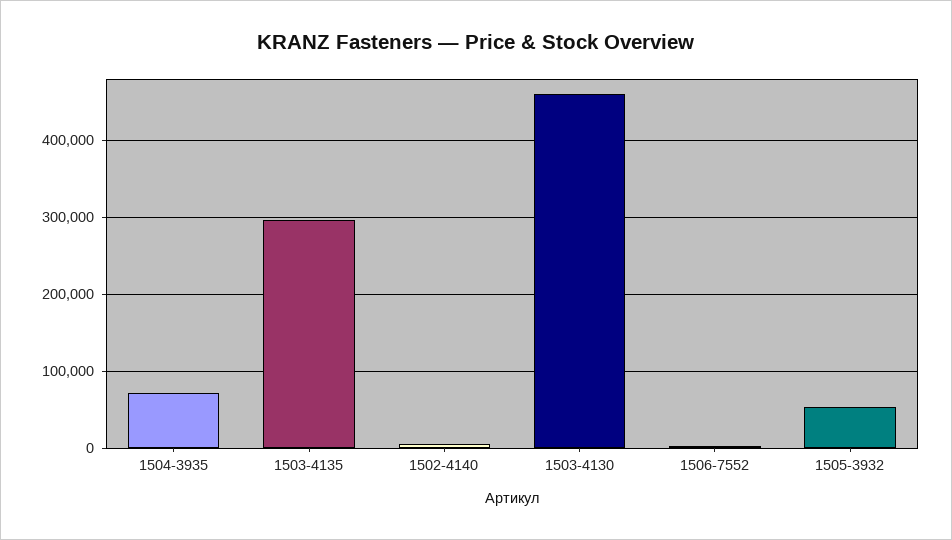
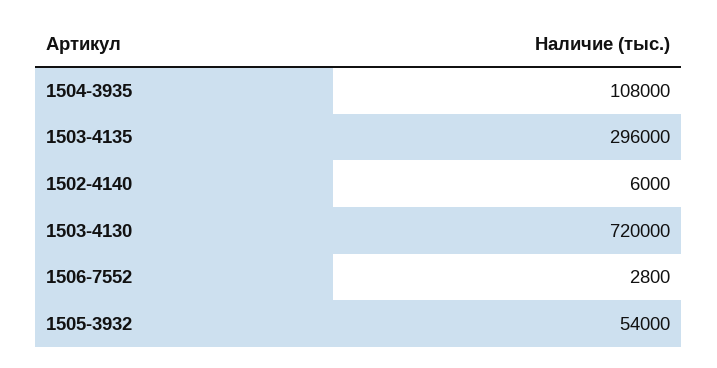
1504-3935: 70000 -> 108000
1503-4130: 460000 -> 720000

